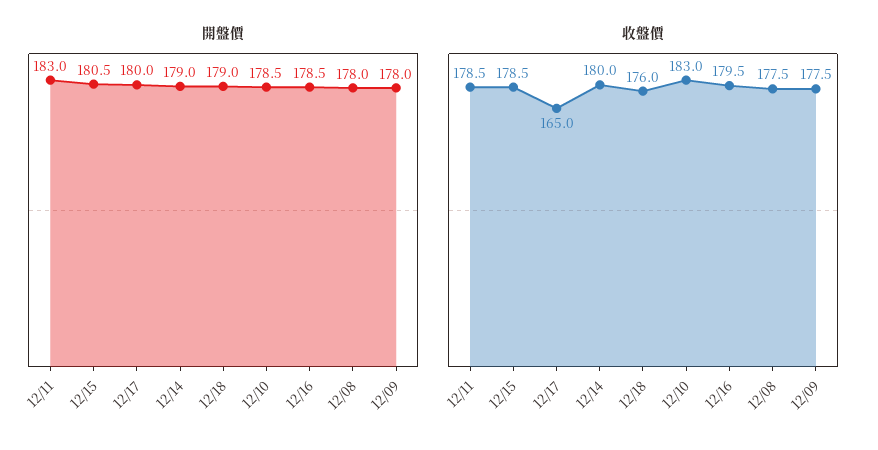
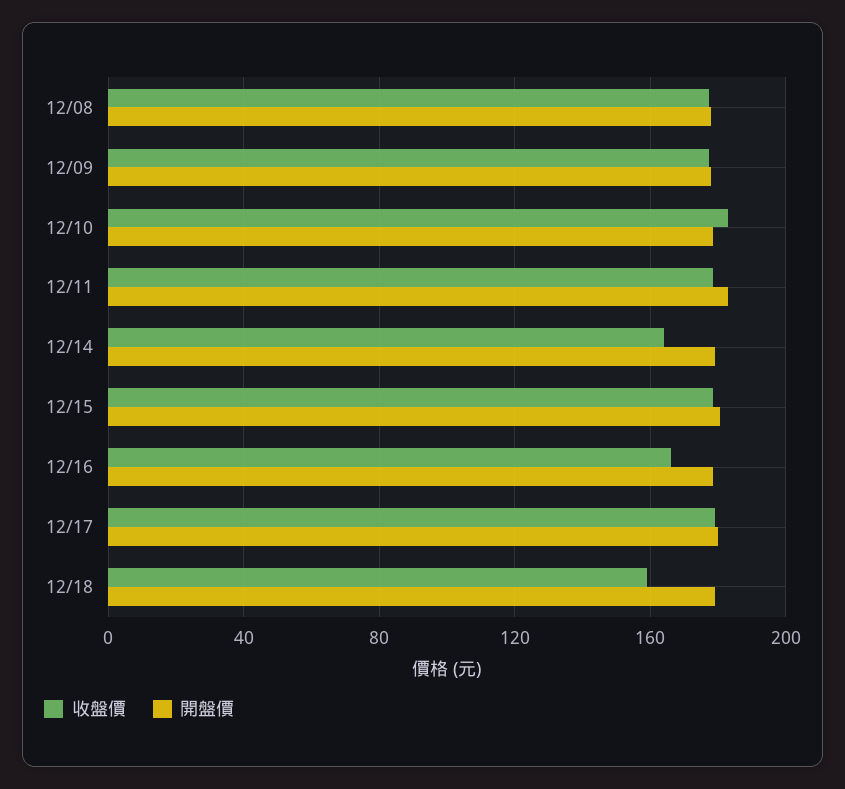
收盤價, 12/17: 165 -> 180
收盤價, 12/14: 180 -> 165
收盤價, 12/18: 176 -> 160
收盤價, 12/16: 179.5 -> 165

